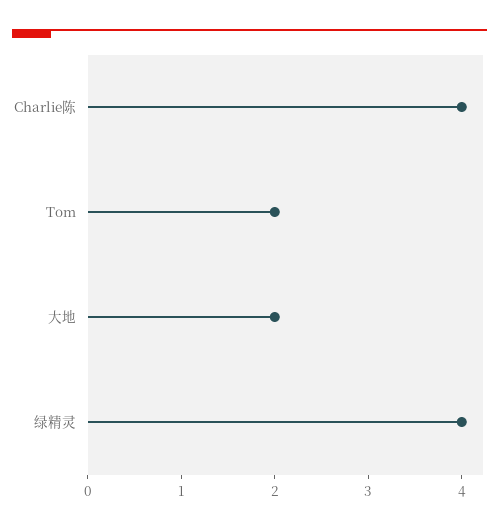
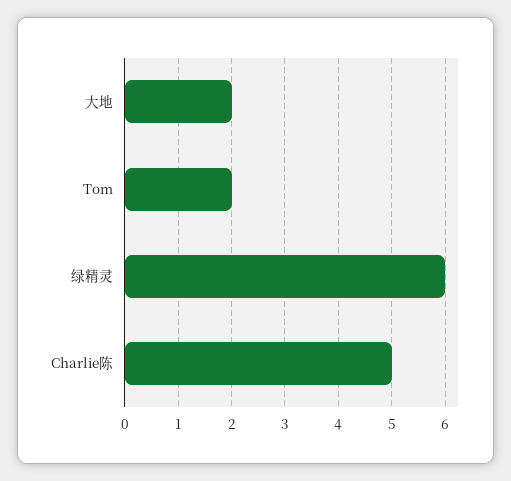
Charlie陈: 4 -> 5
绿精灵: 4 -> 6

